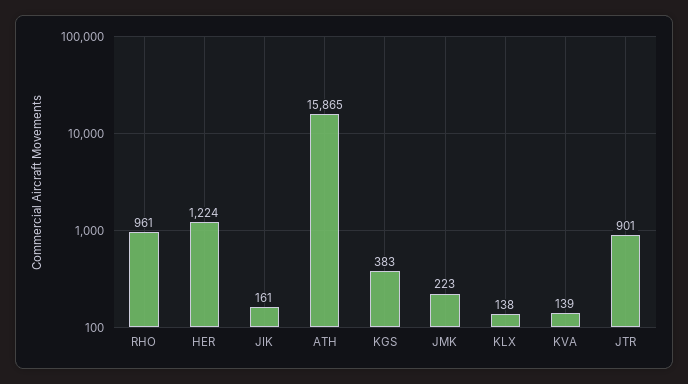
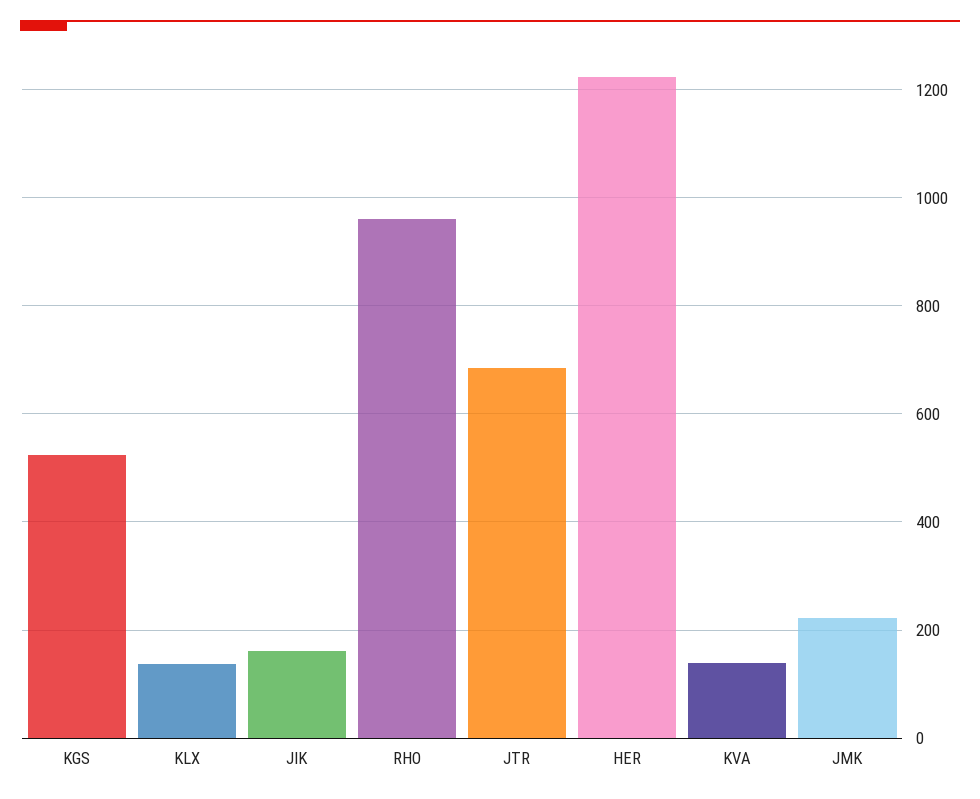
ATH: 15865 -> none
KGS: 383 -> 520
JTR: 901 -> 680

